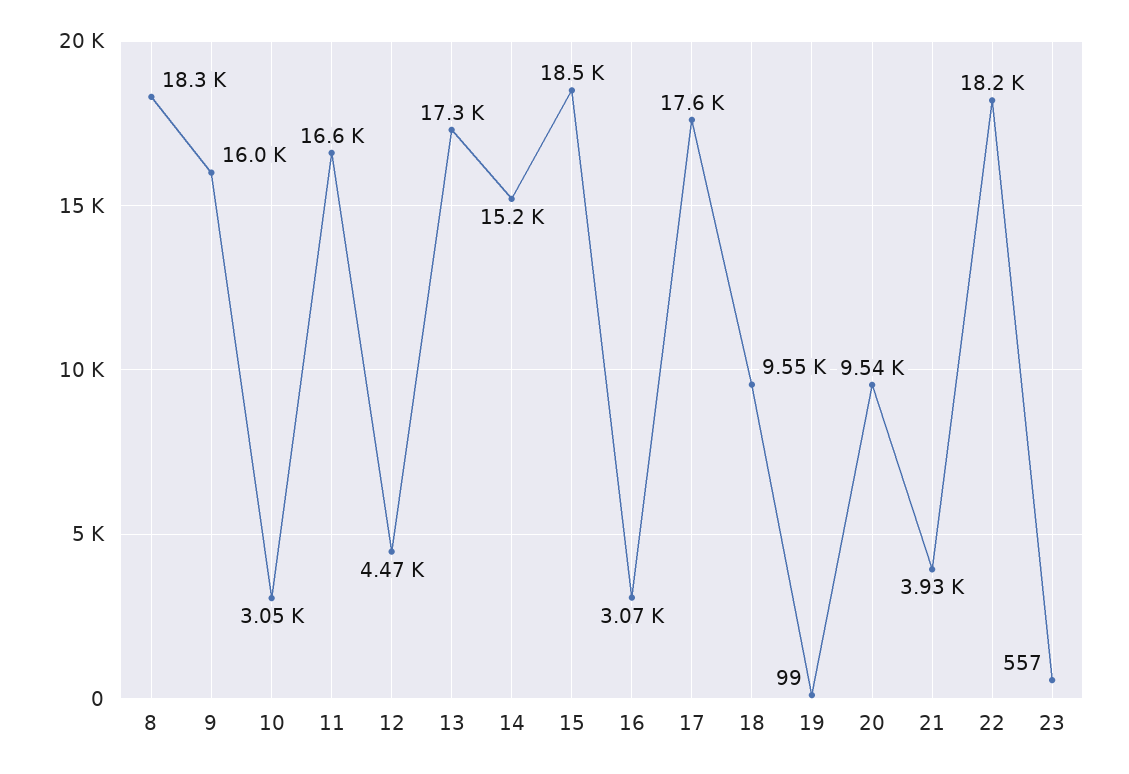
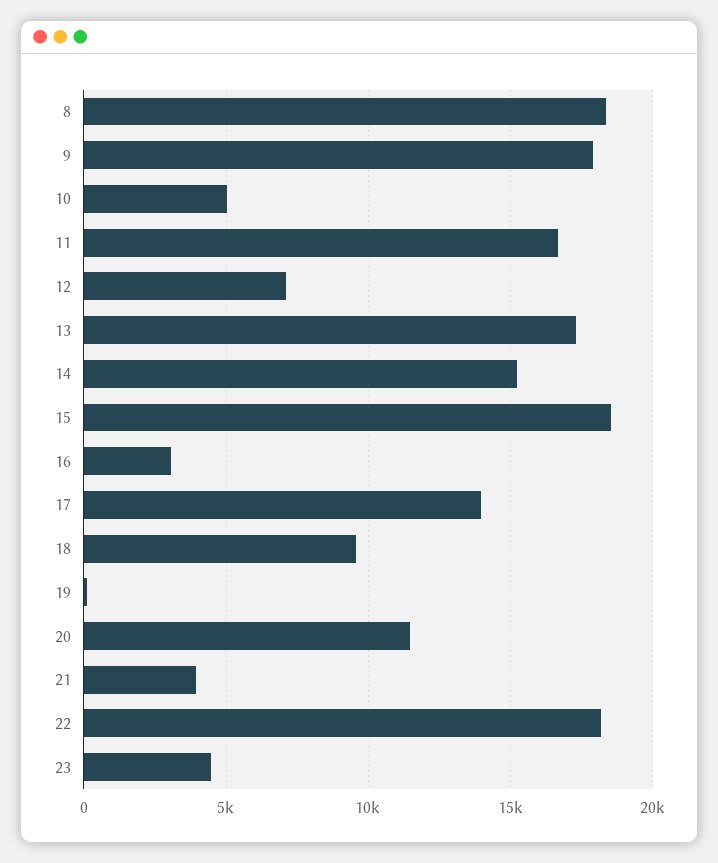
9: 16000 -> 18000
10: 3050 -> 5000
12: 4470 -> 7000
17: 17600 -> 14000
20: 9540 -> 11500
23: 557 -> 4500

